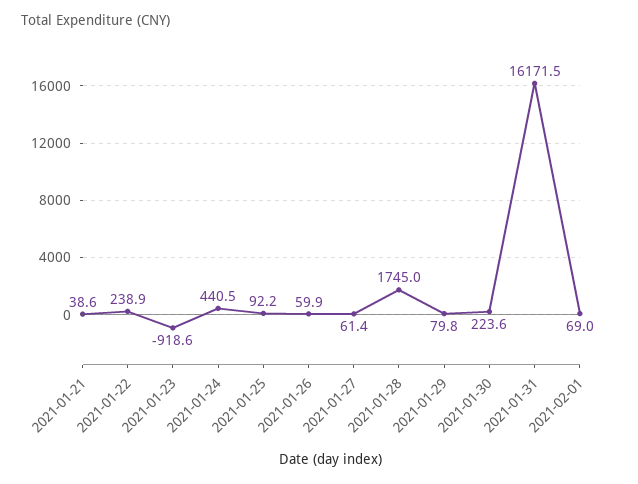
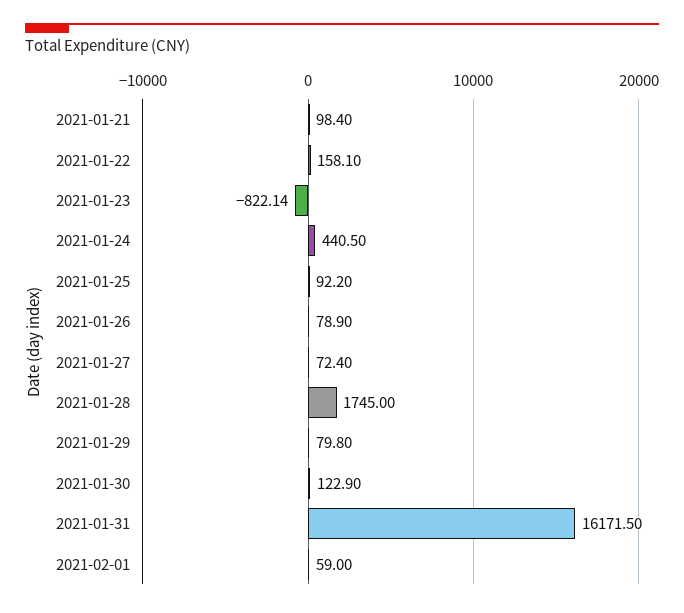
2021-01-21: 38.6 -> 98.4
2021-01-22: 238.9 -> 158.1
2021-01-23: -918.6 -> -822.14
2021-01-26: 59.9 -> 78.9
2021-01-27: 61.4 -> 72.4
2021-01-30: 223.6 -> 122.9
2021-02-01: 69 -> 59

